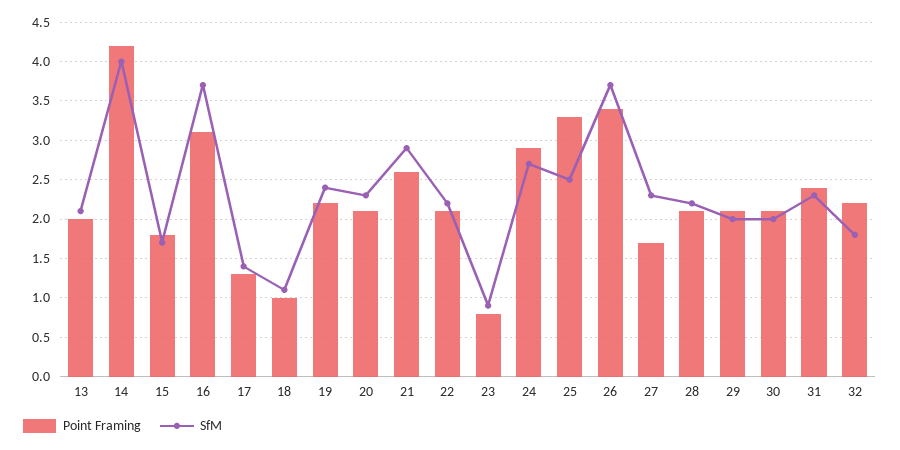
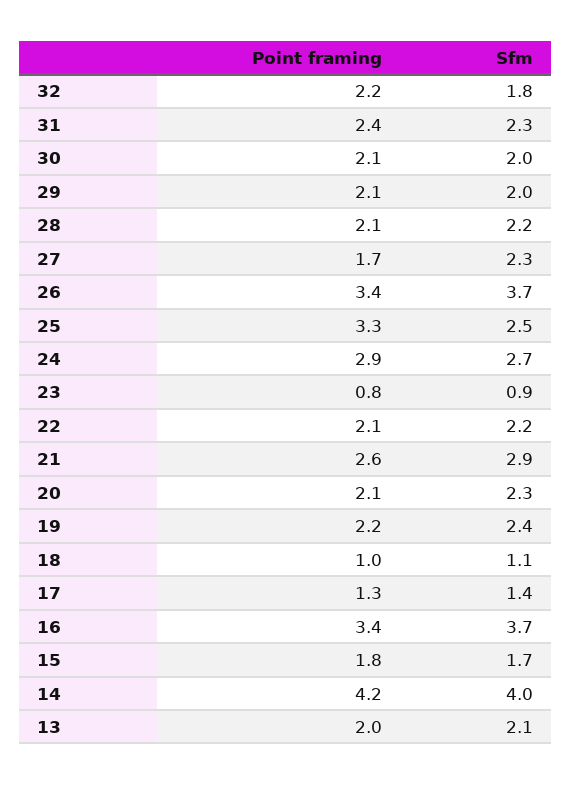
Point Framing, 16: 3.1 -> 3.4

